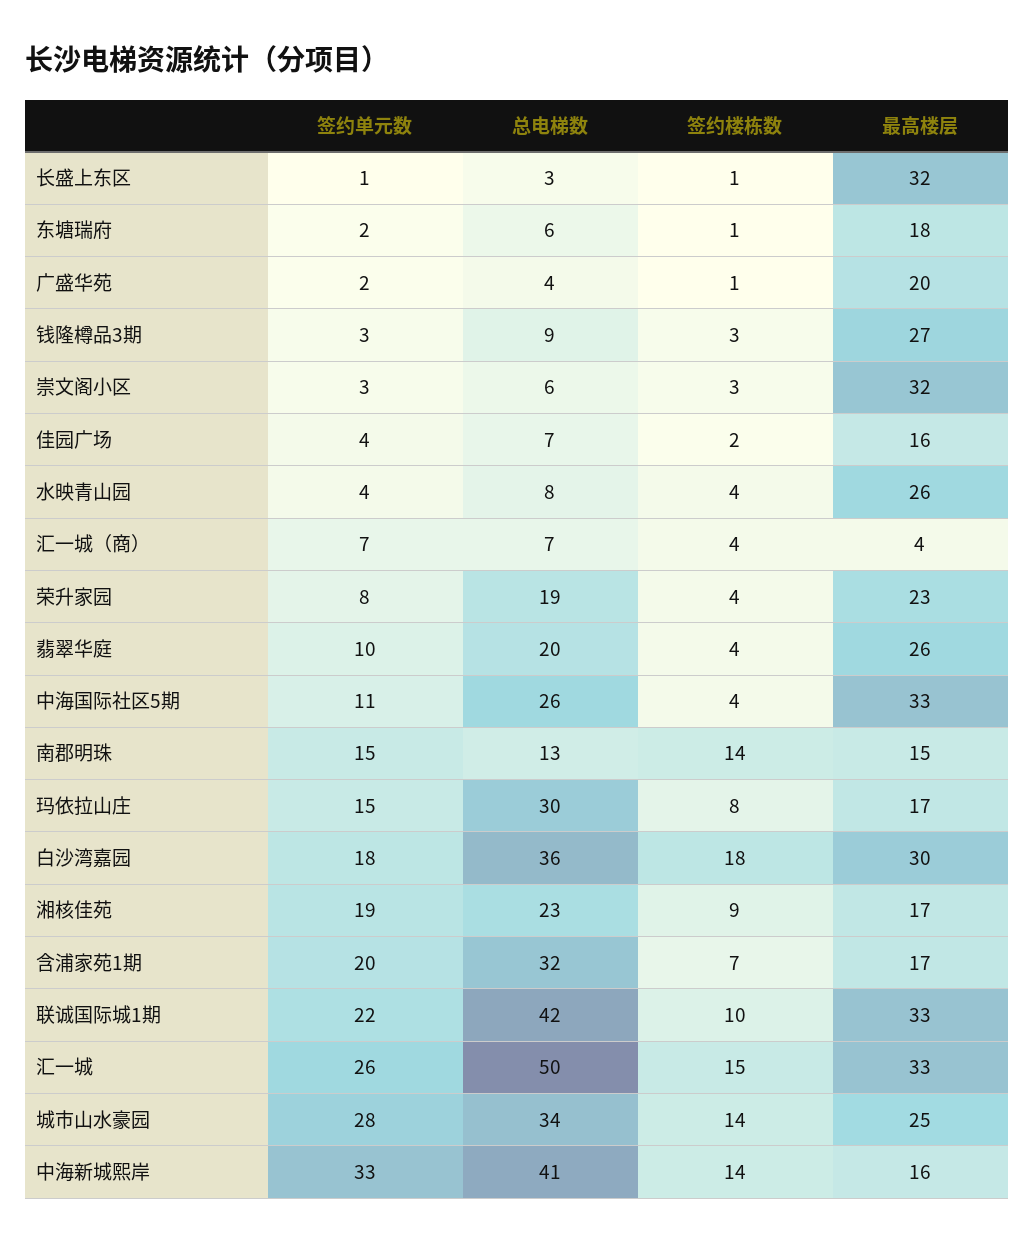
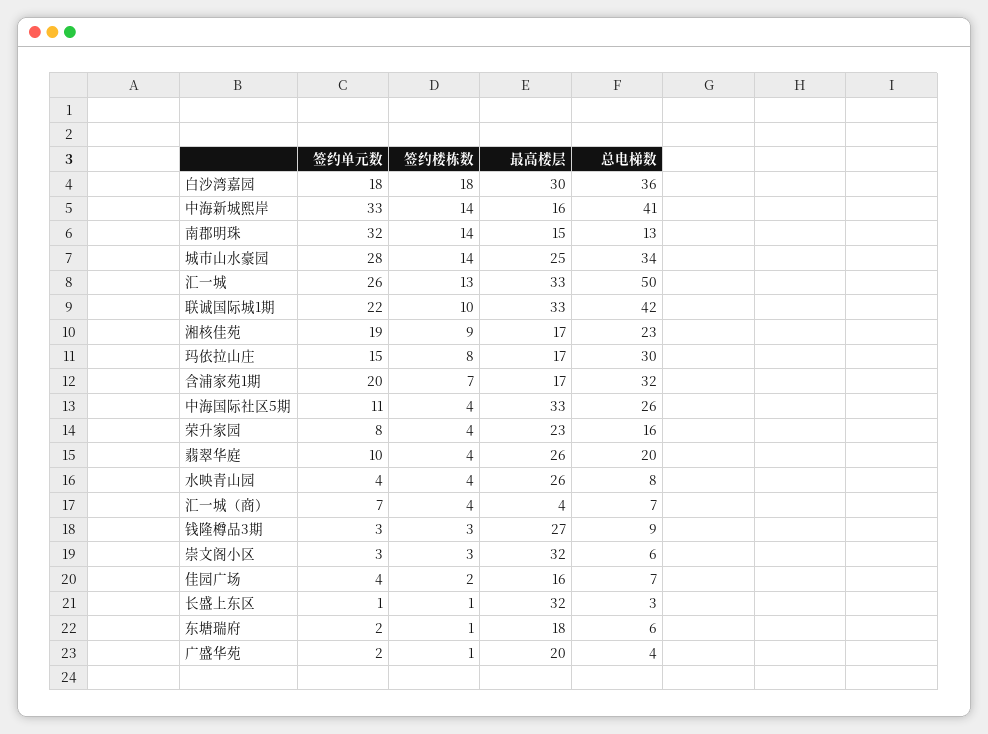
总电梯数, 荣升家园: 19 -> 16
签约单元数, 南郡明珠: 15 -> 32
签约楼栋数, 汇一城: 15 -> 13

